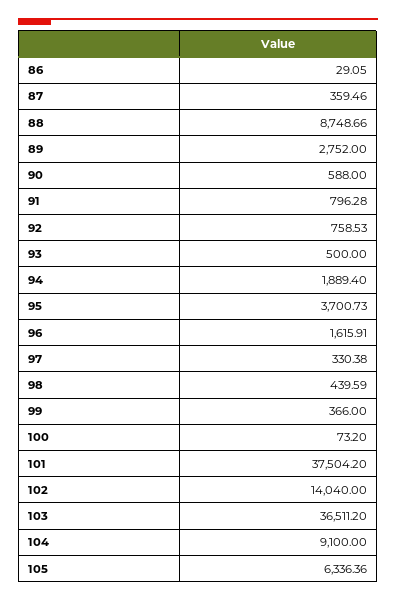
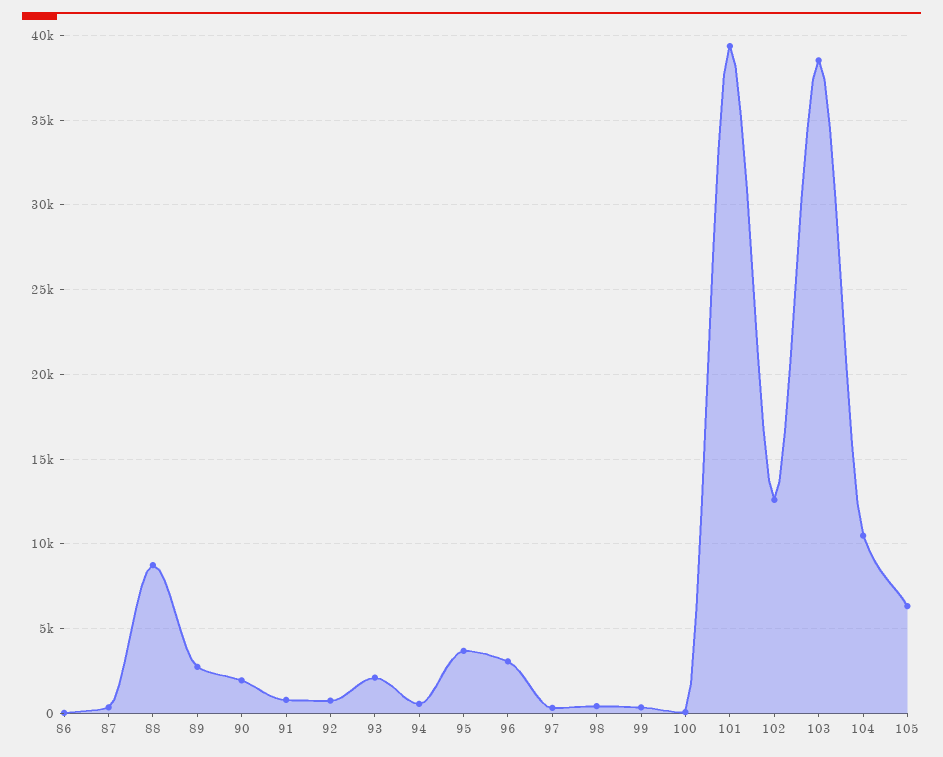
90: 588 -> 2000
93: 500 -> 2000
94: 1889.4 -> 500
96: 1615.91 -> 3000
101: 37504.2 -> 39500
102: 14040 -> 12500
103: 36511.2 -> 38500
104: 9100 -> 10500

